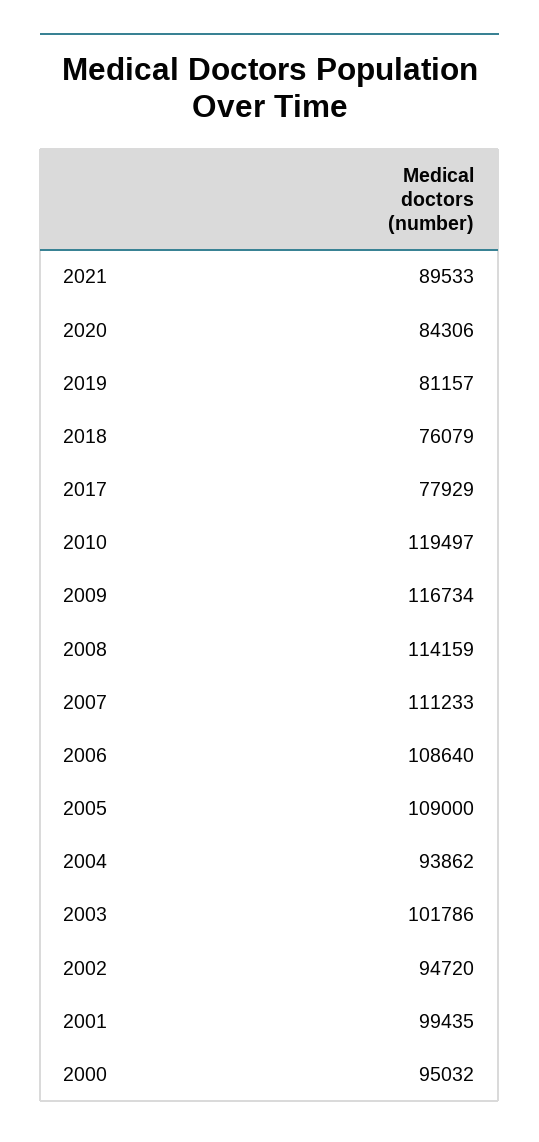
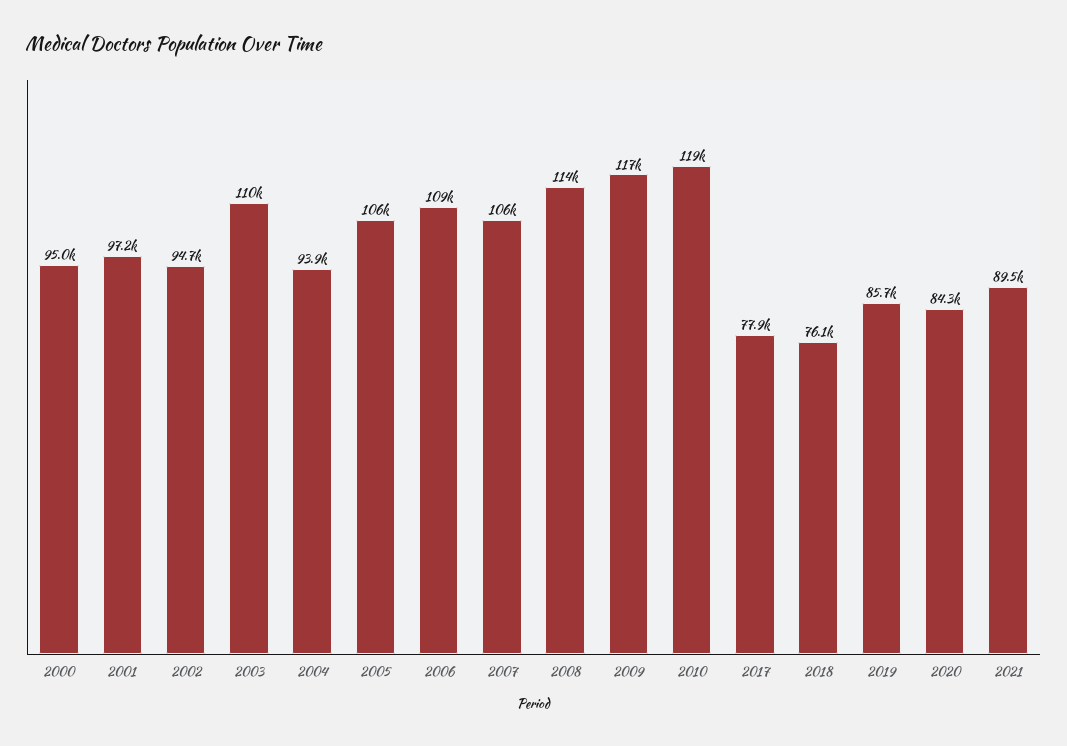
2019: 81157 -> 85700
2007: 111233 -> 106000
2005: 109000 -> 106000
2003: 101786 -> 110000
2001: 99435 -> 97200

